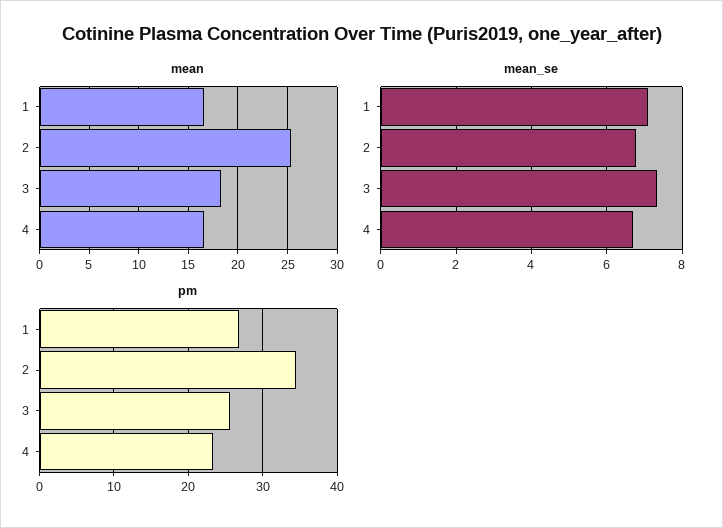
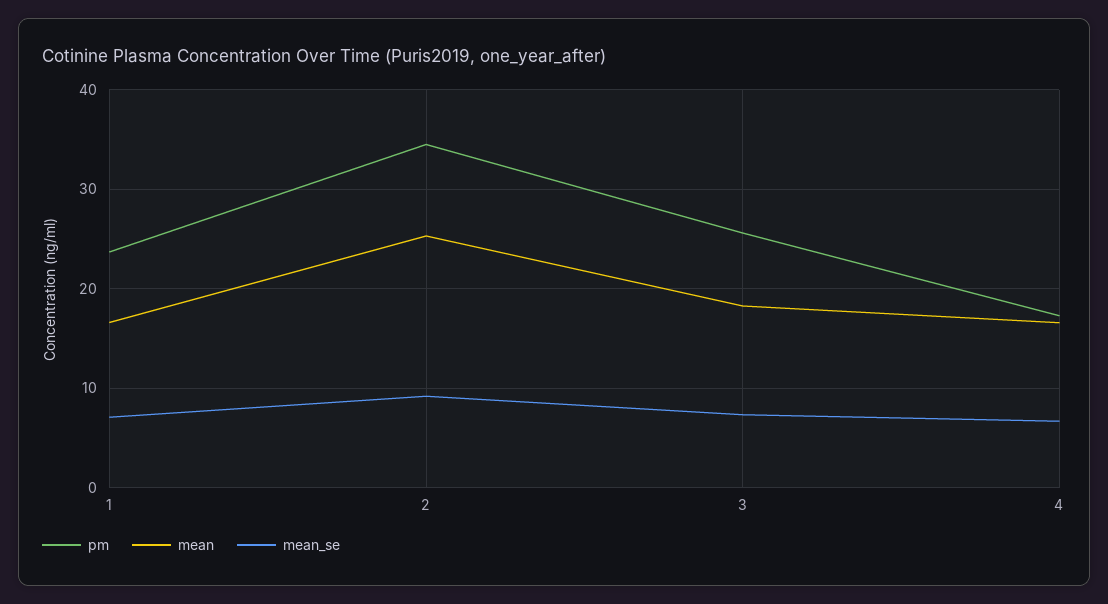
mean_se, 2: 6.8 -> 9
pm, 1: 27 -> 24
pm, 4: 23 -> 17

